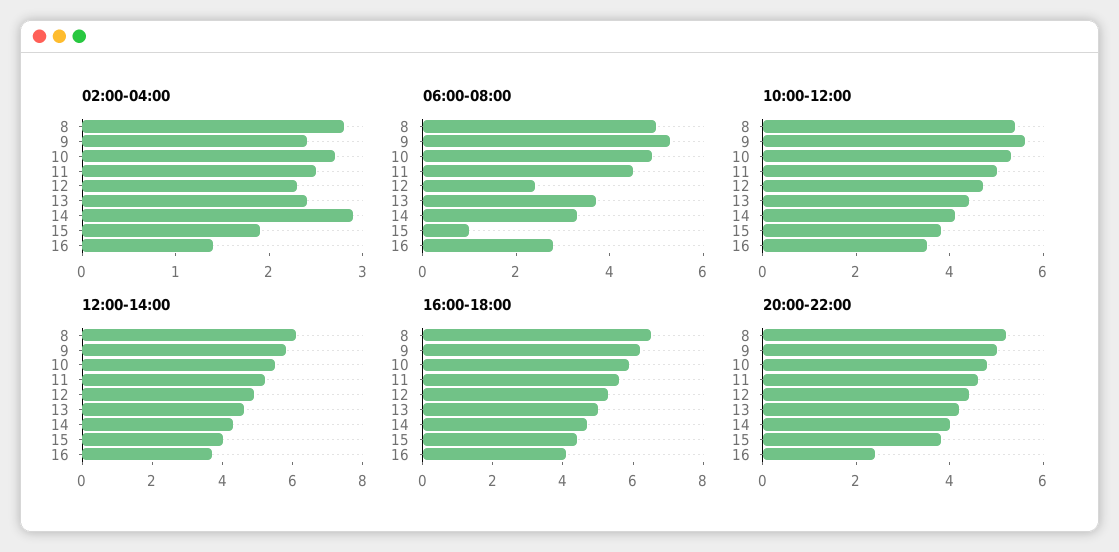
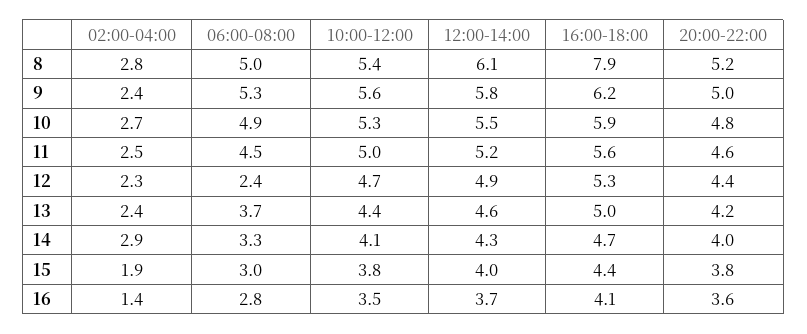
06:00-08:00, 15: 1 -> 3
16:00-18:00, 8: 6.5 -> 7.9
20:00-22:00, 16: 2.5 -> 3.6

